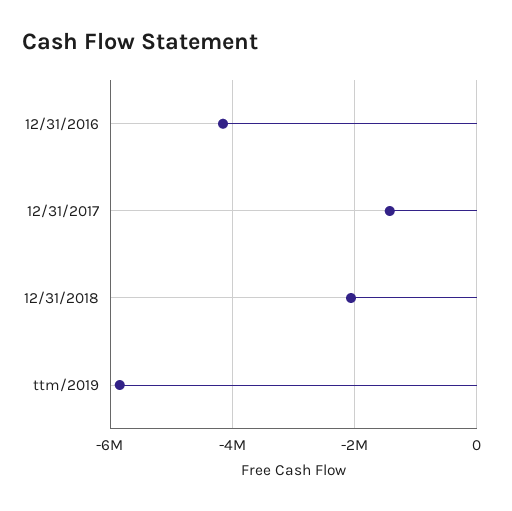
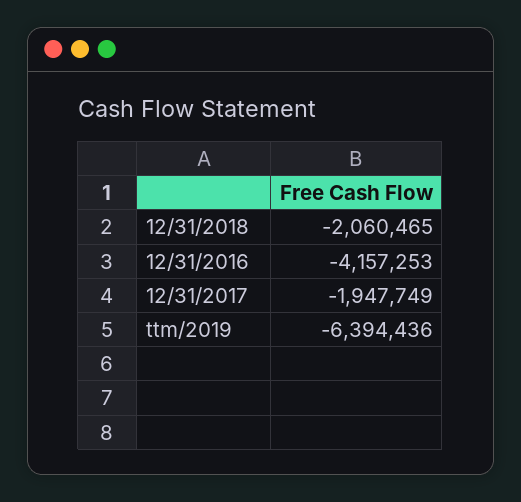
12/31/2017: -1400000 -> -1947749
ttm/2019: -5800000 -> -6394436

